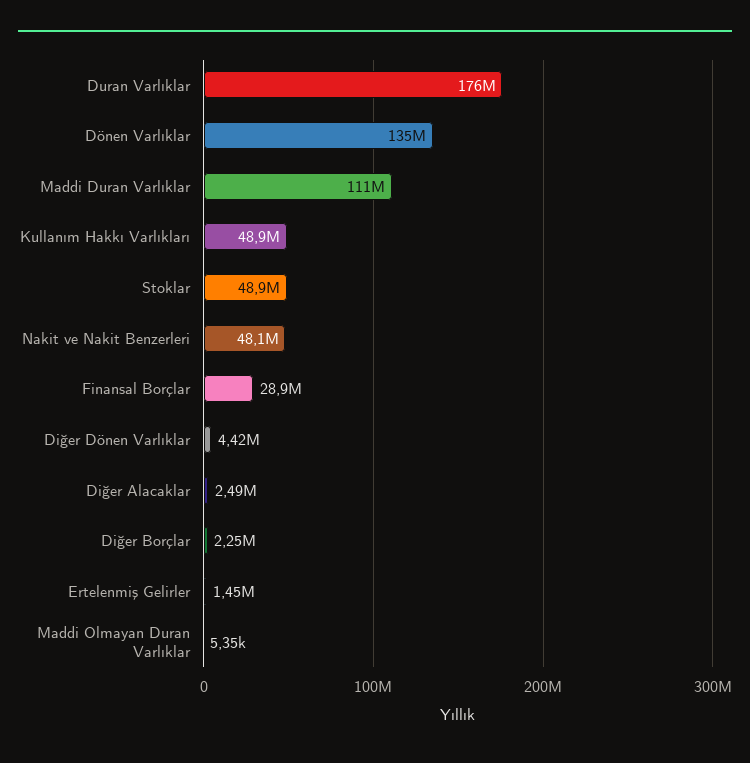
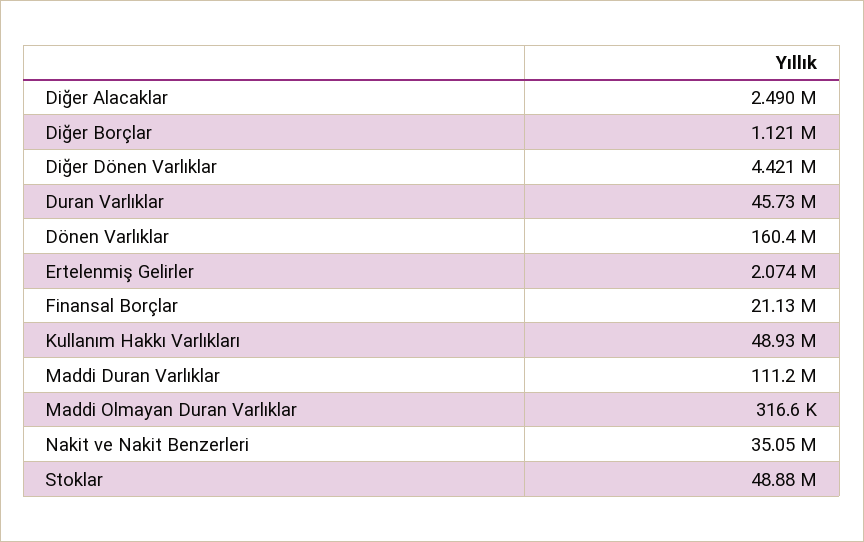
Duran Varlıklar: 176000000 -> 45730000
Dönen Varlıklar: 135000000 -> 160400000
Nakit ve Nakit Benzerleri: 48100000 -> 35050000
Finansal Borçlar: 28900000 -> 21130000
Diğer Borçlar: 2250000 -> 1121000
Ertelenmiş Gelirler: 1450000 -> 2074000
Maddi Olmayan Duran Varlıklar: 5350 -> 316600

